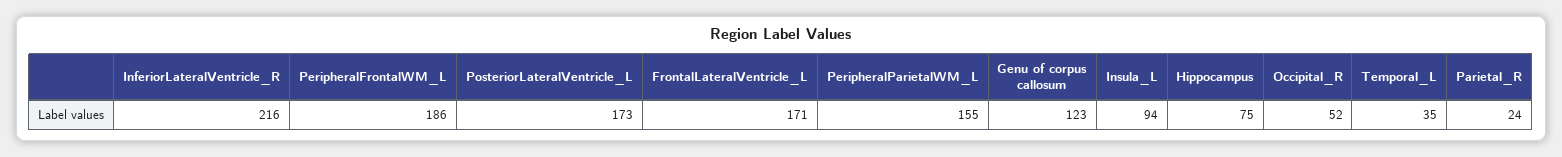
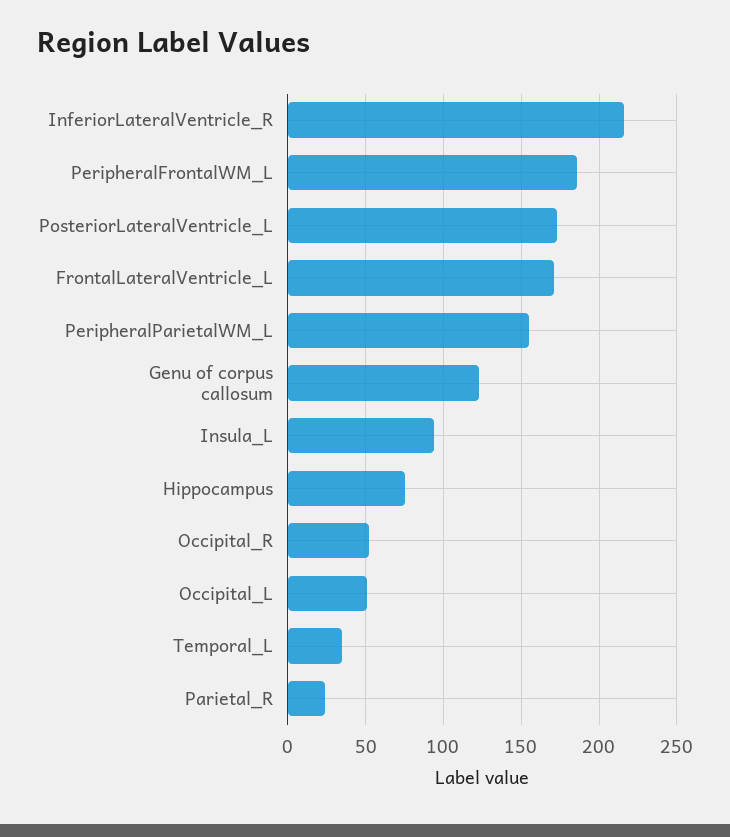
Occipital_L: none -> 50

